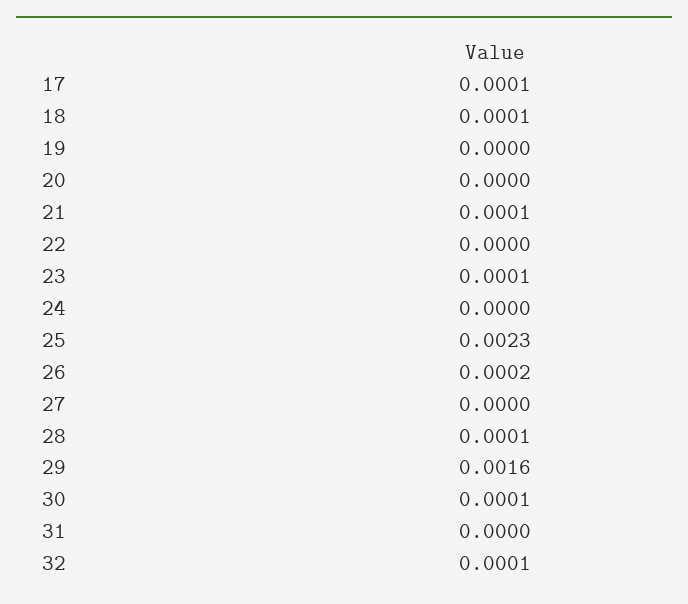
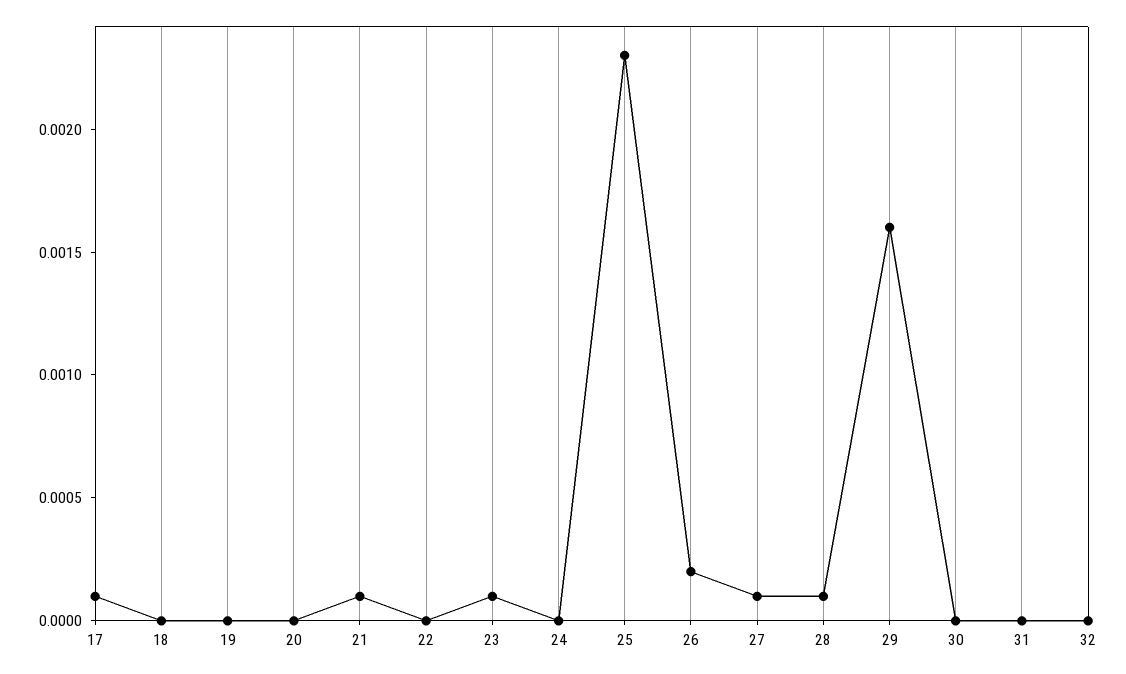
18: 0.0001 -> 0
27: 0 -> 0.0001
30: 0.0001 -> 0
32: 0.0001 -> 0

